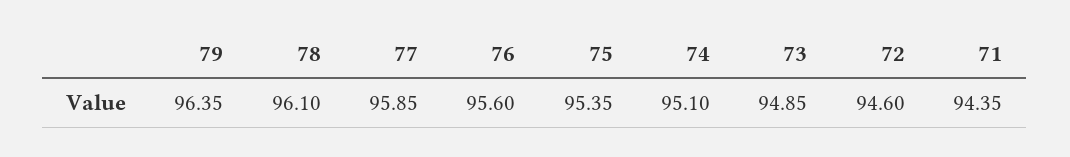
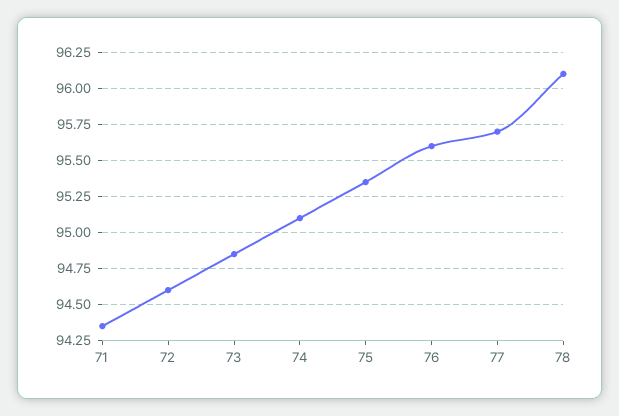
79: 96.35 -> none
77: 95.85 -> 95.7

